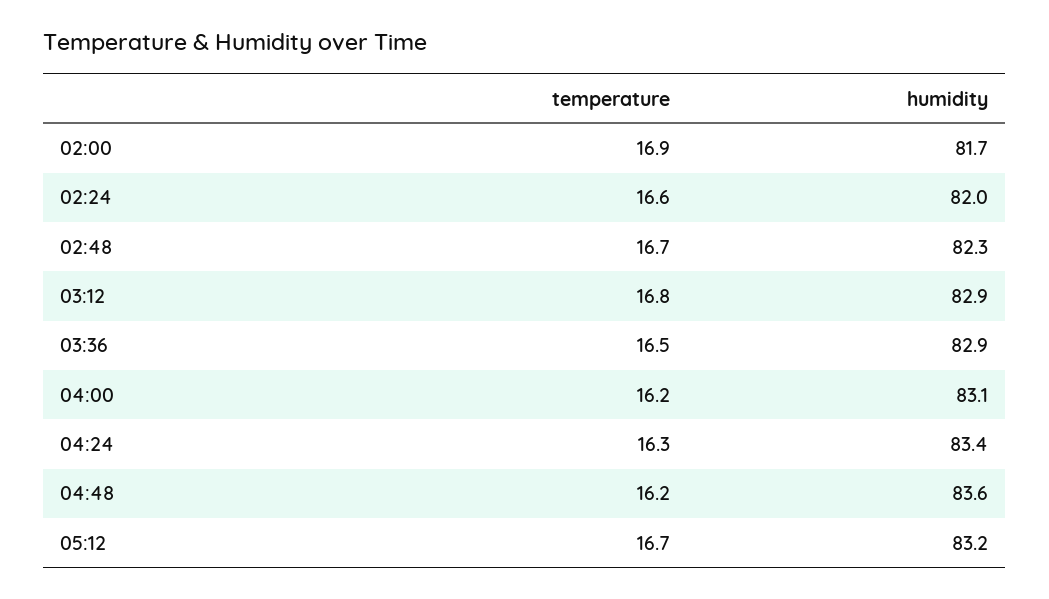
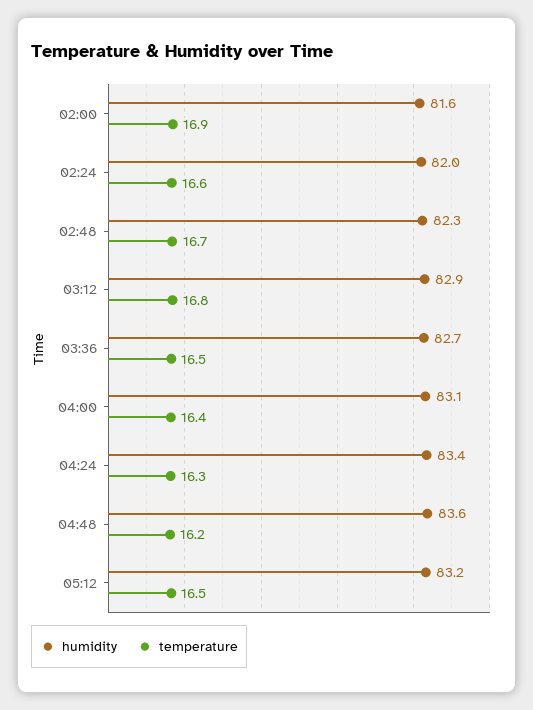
humidity, 02:00: 81.7 -> 81.6
humidity, 03:36: 82.9 -> 82.7
temperature, 04:00: 16.2 -> 16.4
temperature, 05:12: 16.7 -> 16.5

